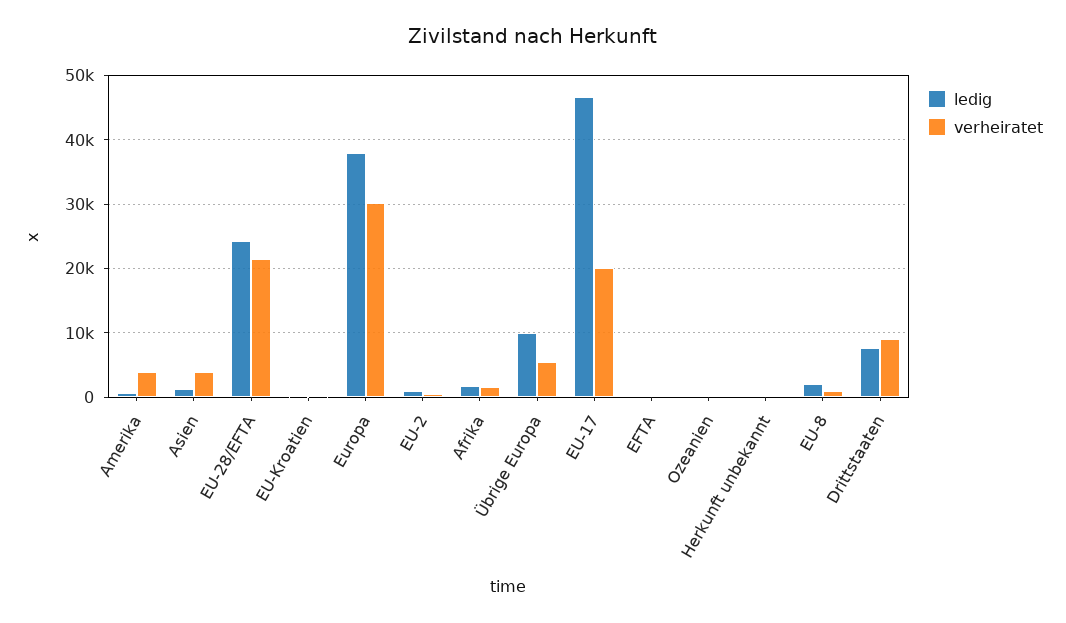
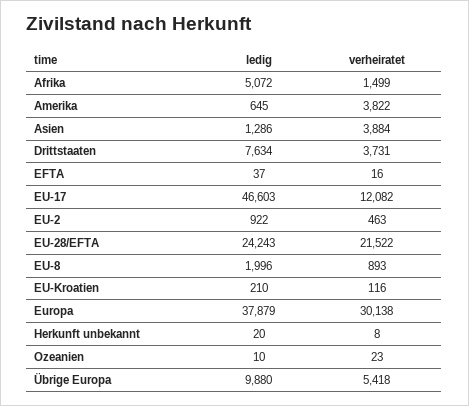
ledig, Afrika: 2000 -> 5072
verheiratet, EU-17: 20000 -> 12082
verheiratet, Drittstaaten: 9000 -> 3731

